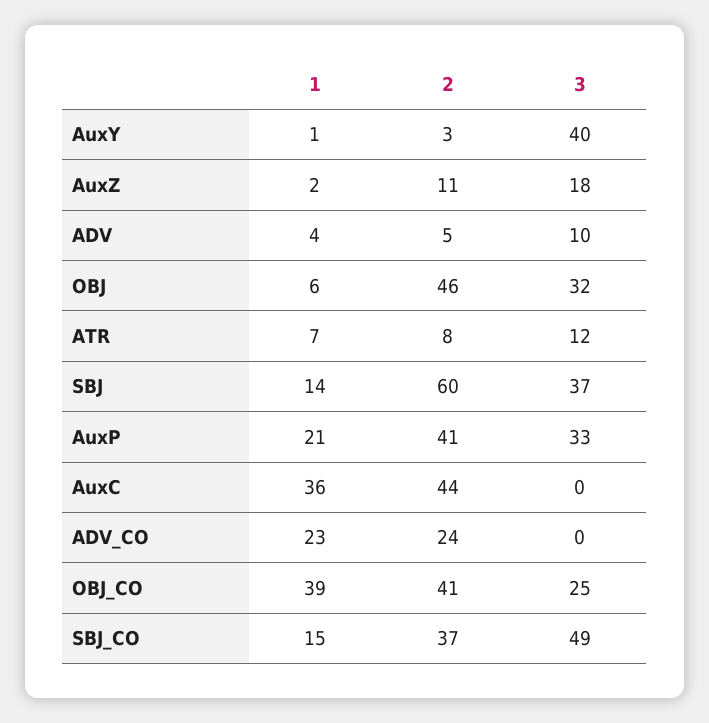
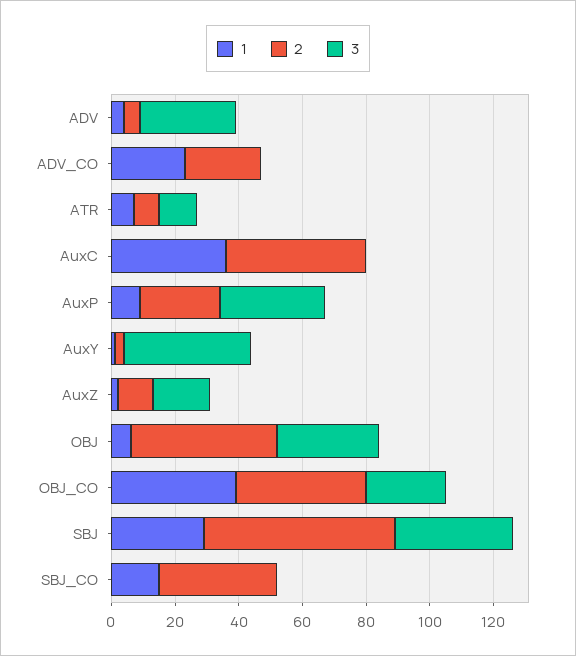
3, ADV: 10 -> 30
1, SBJ: 14 -> 30
1, AuxP: 21 -> 10
2, AuxP: 41 -> 25
3, SBJ_CO: 49 -> 0

